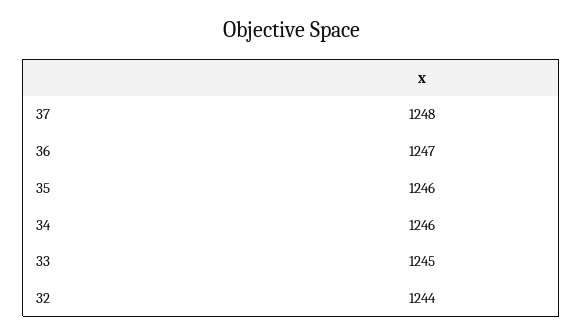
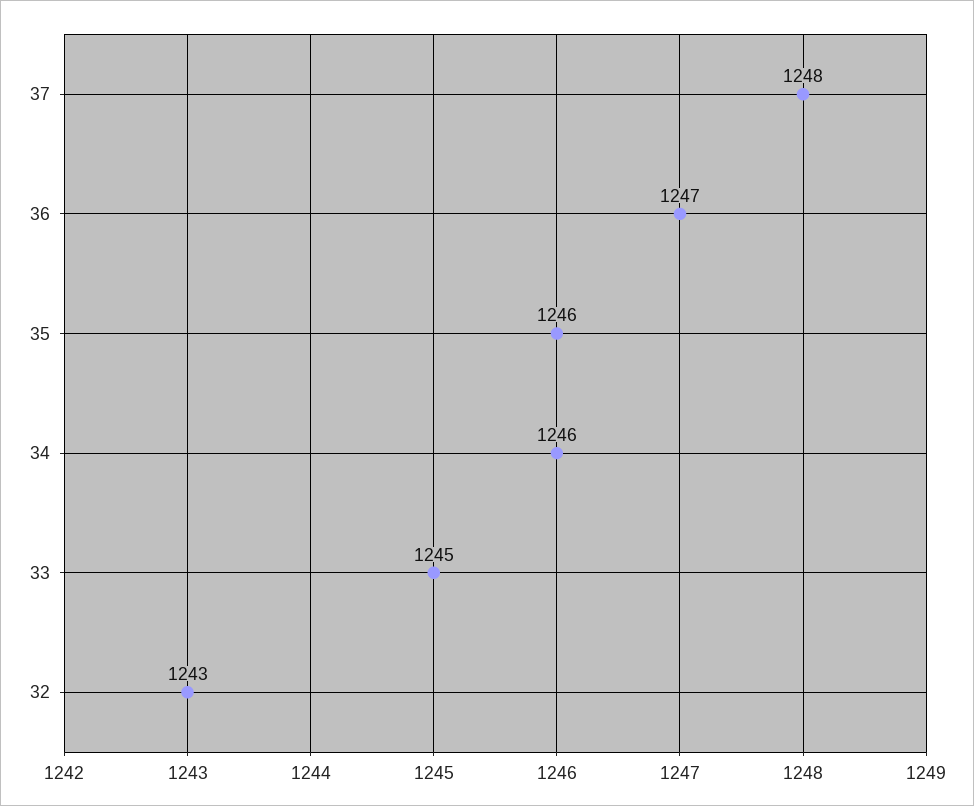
32: 1244 -> 1243

